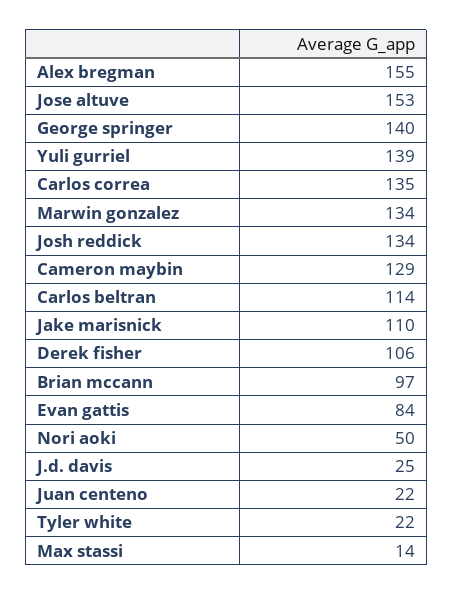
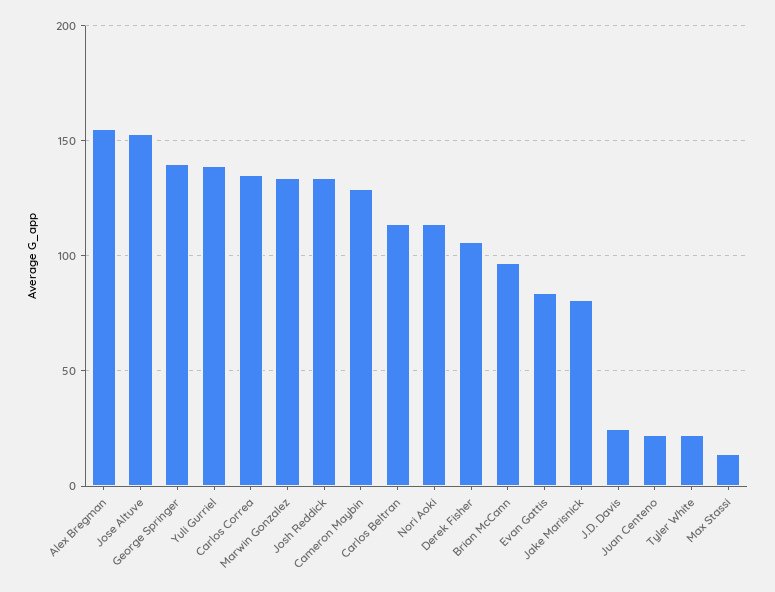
Jake marisnick: 110 -> 80
Nori aoki: 50 -> 115

